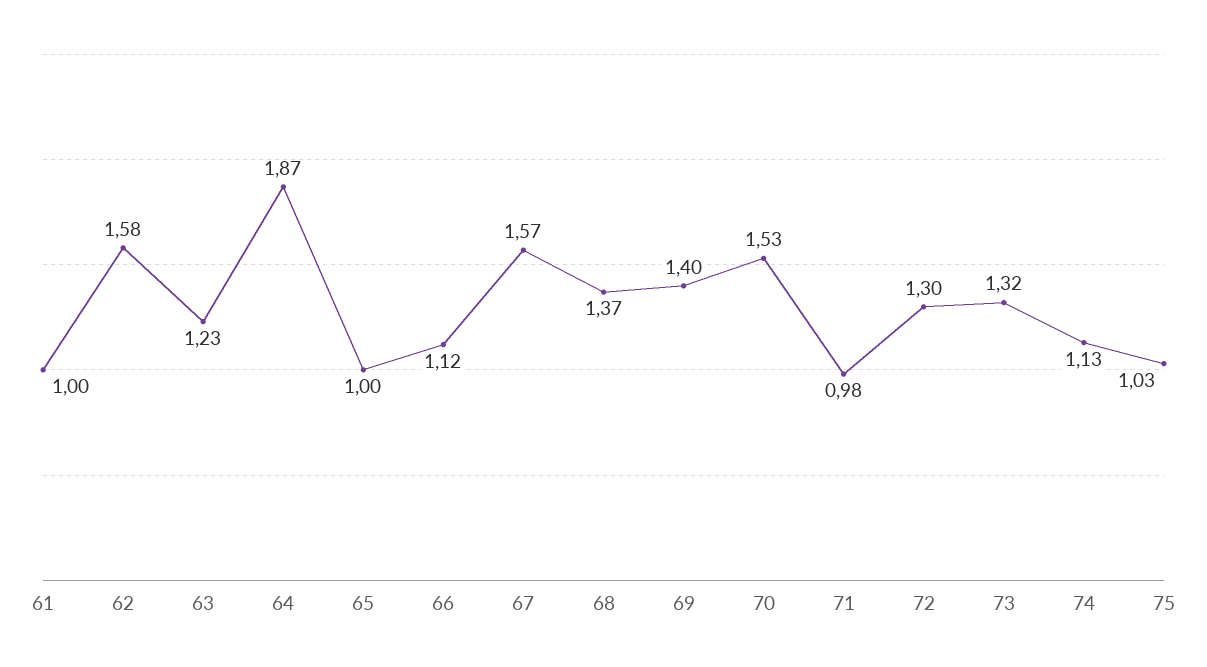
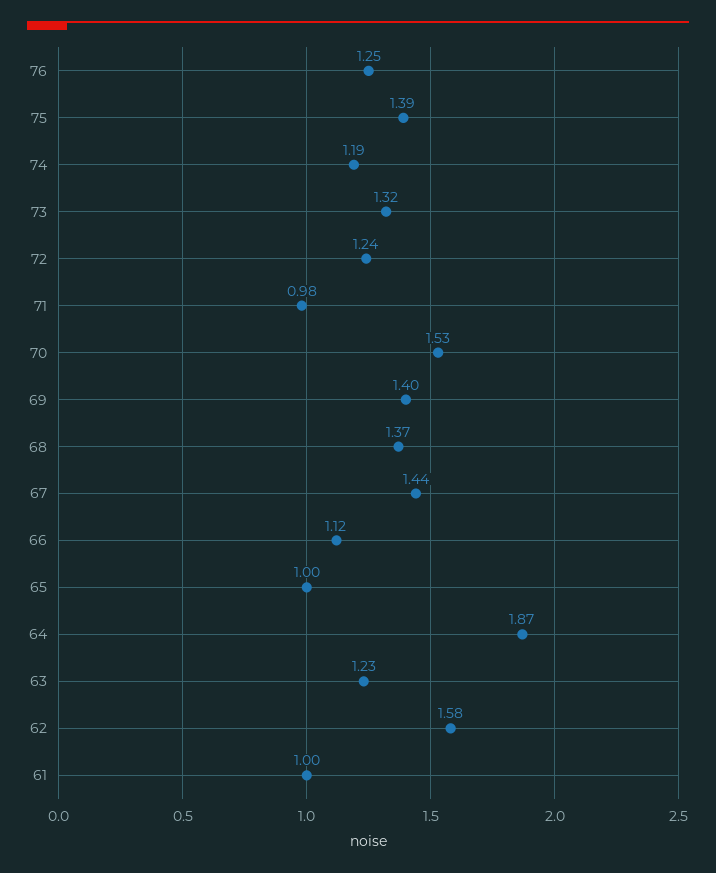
67: 1.57 -> 1.44
72: 1.3 -> 1.24
74: 1.13 -> 1.19
75: 1.03 -> 1.39
76: none -> 1.25

